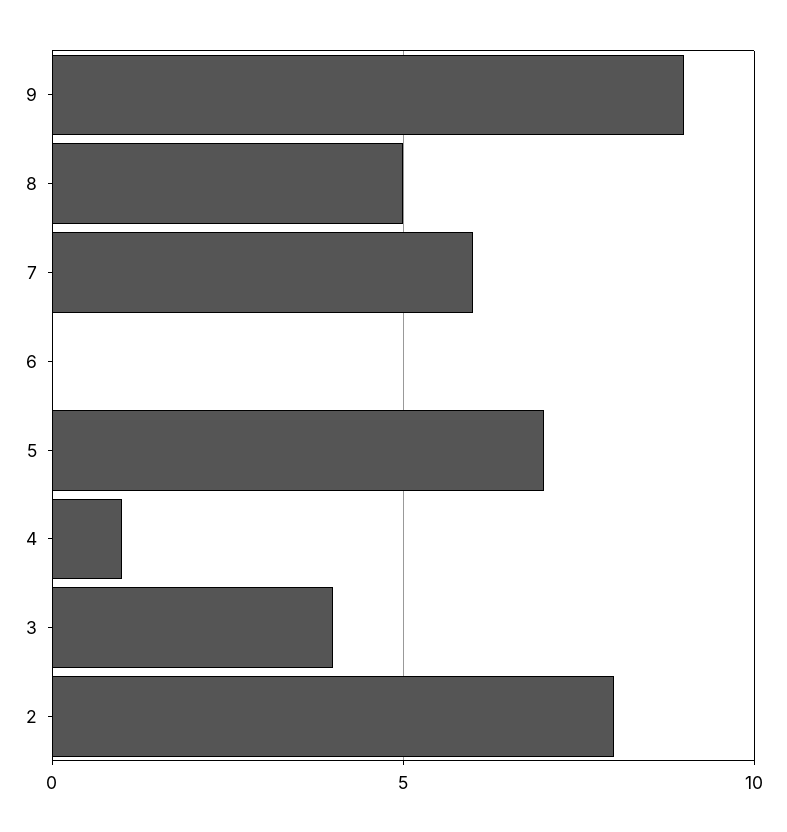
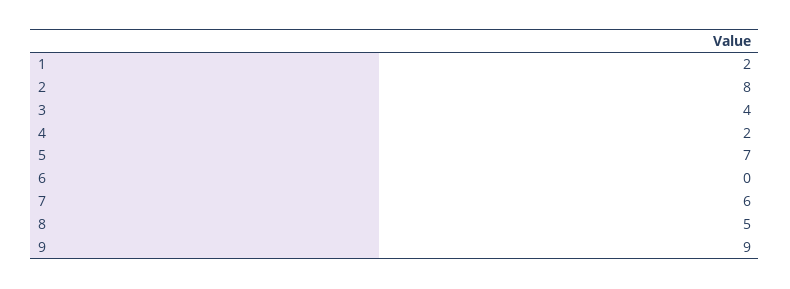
4: 1 -> 2
1: none -> 2

